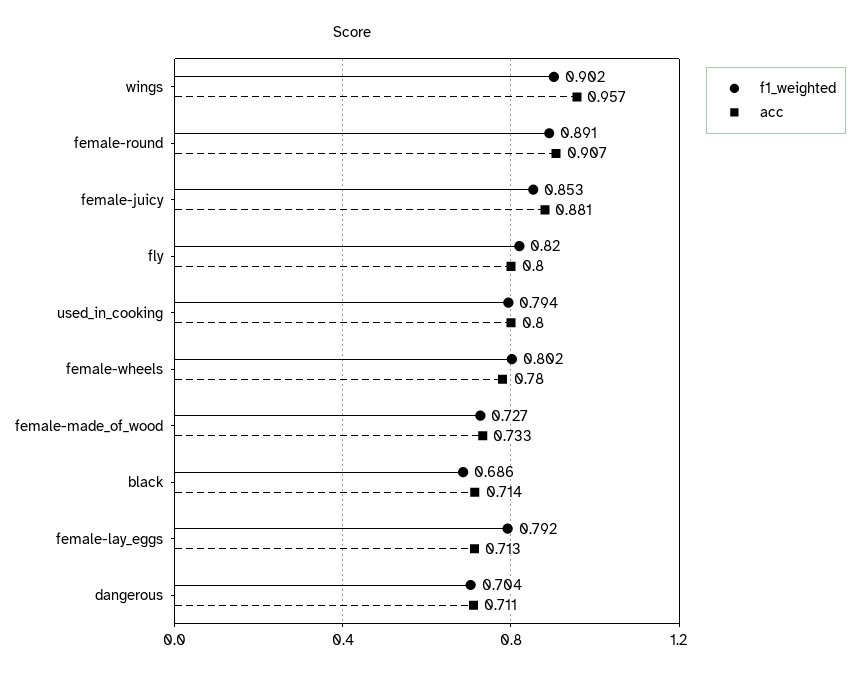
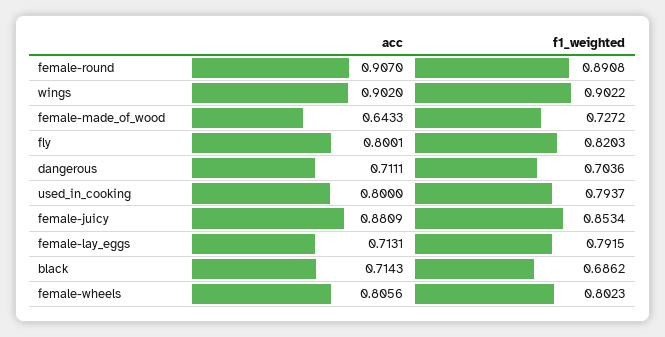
acc, wings: 0.957 -> 0.902
acc, female-wheels: 0.78 -> 0.8056
acc, female-made_of_wood: 0.733 -> 0.6433

